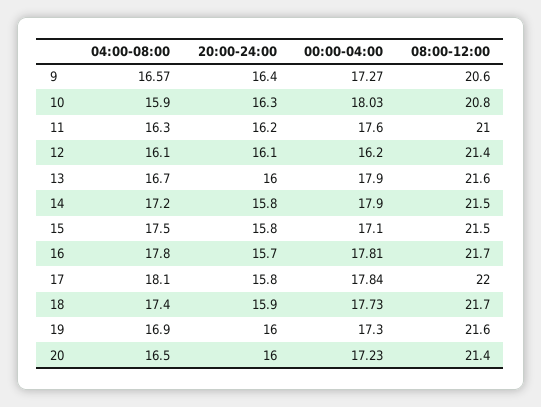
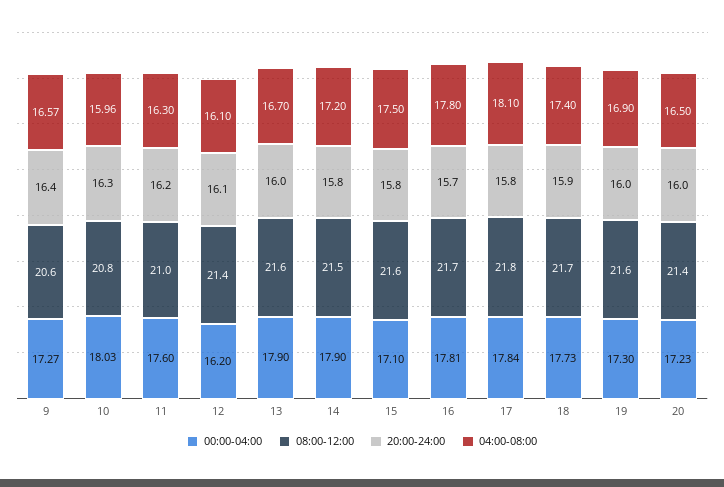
04:00-08:00, 10: 15.9 -> 15.96
08:00-12:00, 15: 21.5 -> 21.6
08:00-12:00, 17: 22 -> 21.8

